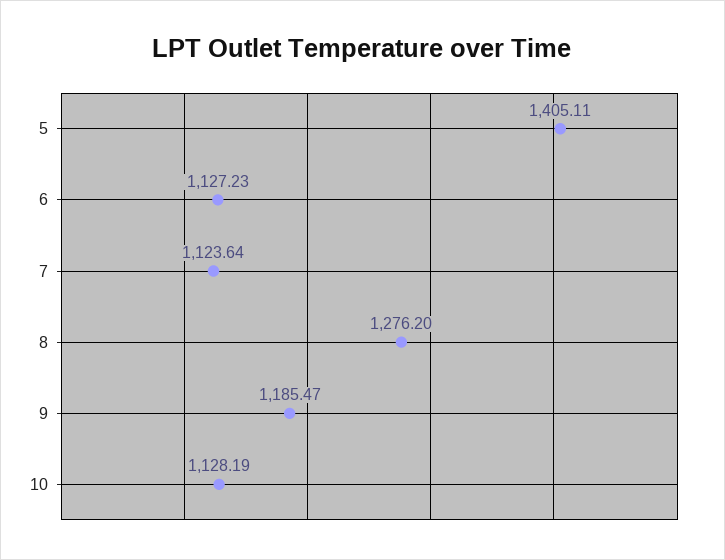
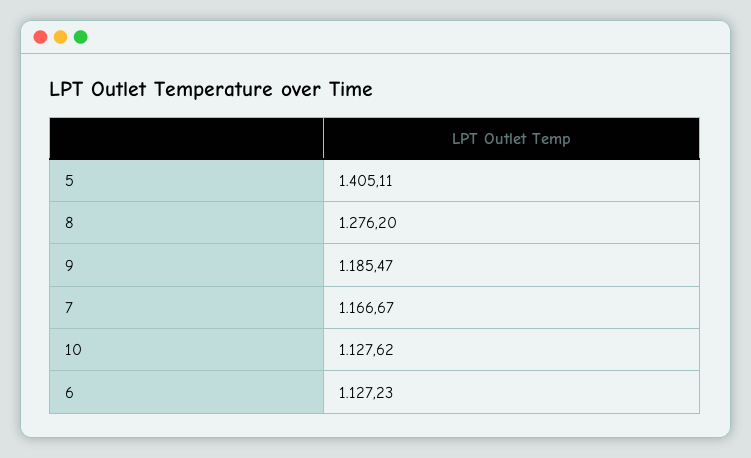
7: 1123.64 -> 1166.67
10: 1128.19 -> 1127.62

